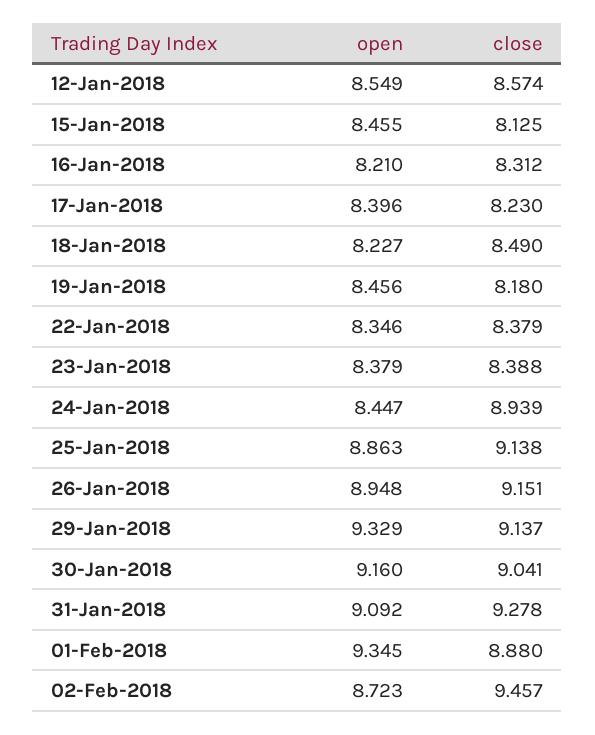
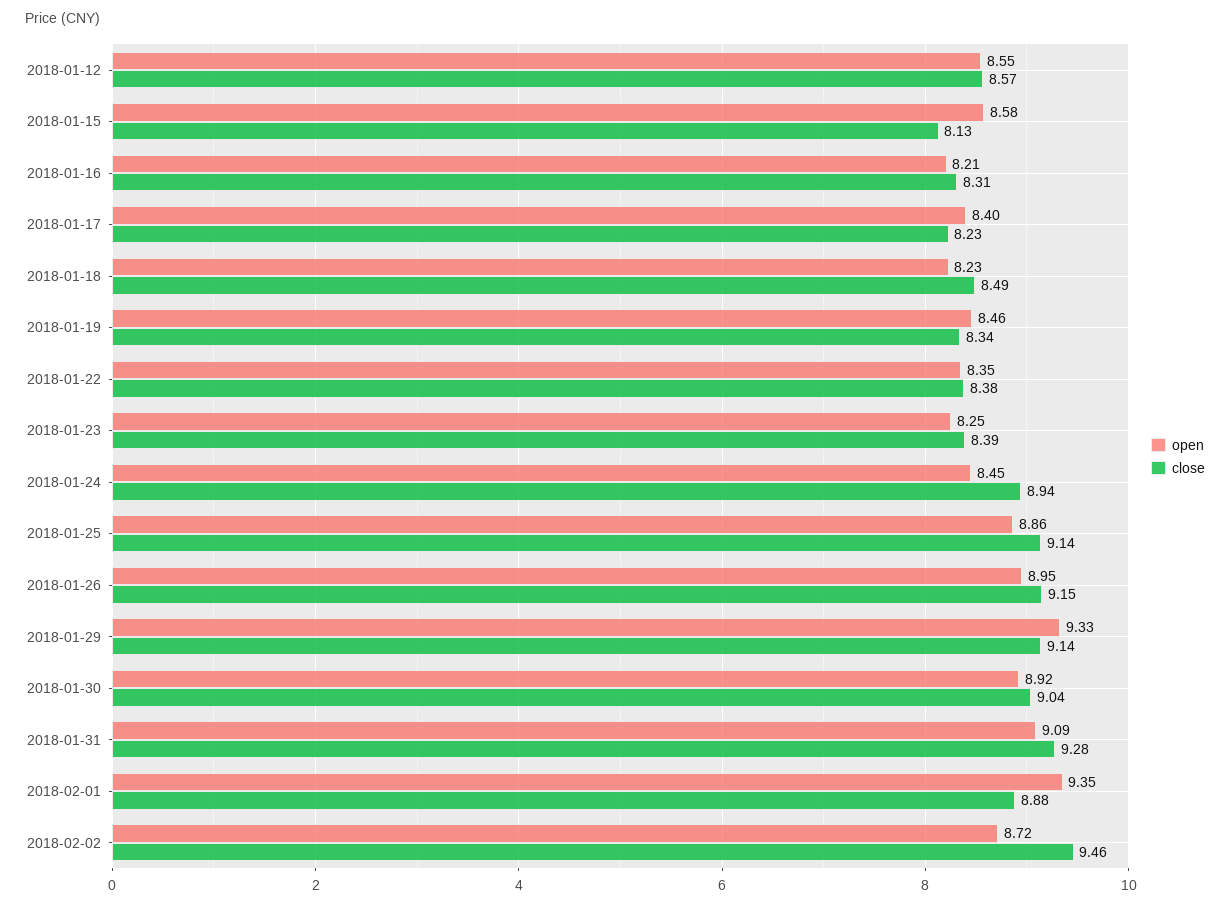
open, 15-Jan-2018: 8.455 -> 8.58
close, 19-Jan-2018: 8.18 -> 8.34
open, 23-Jan-2018: 8.379 -> 8.25
open, 30-Jan-2018: 9.16 -> 8.92

